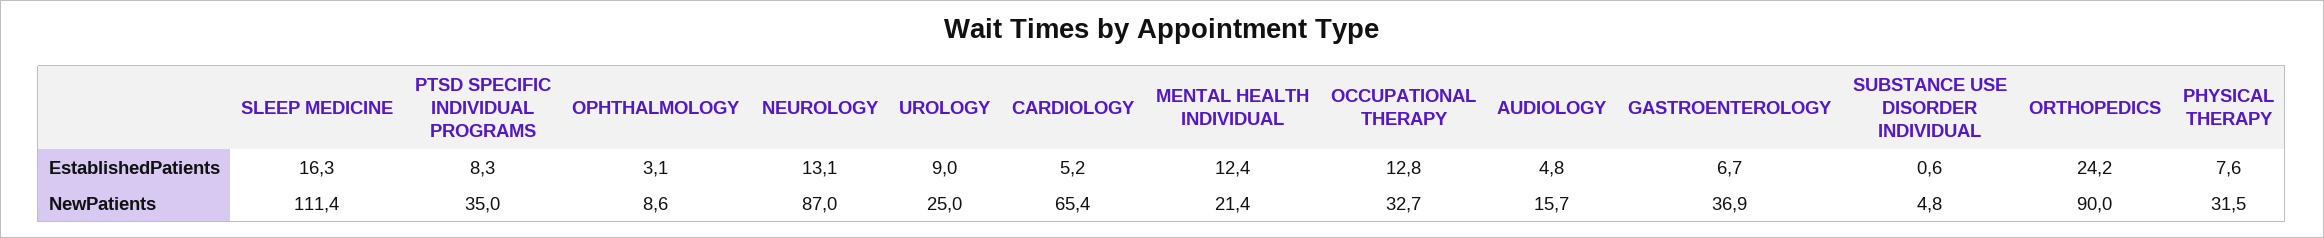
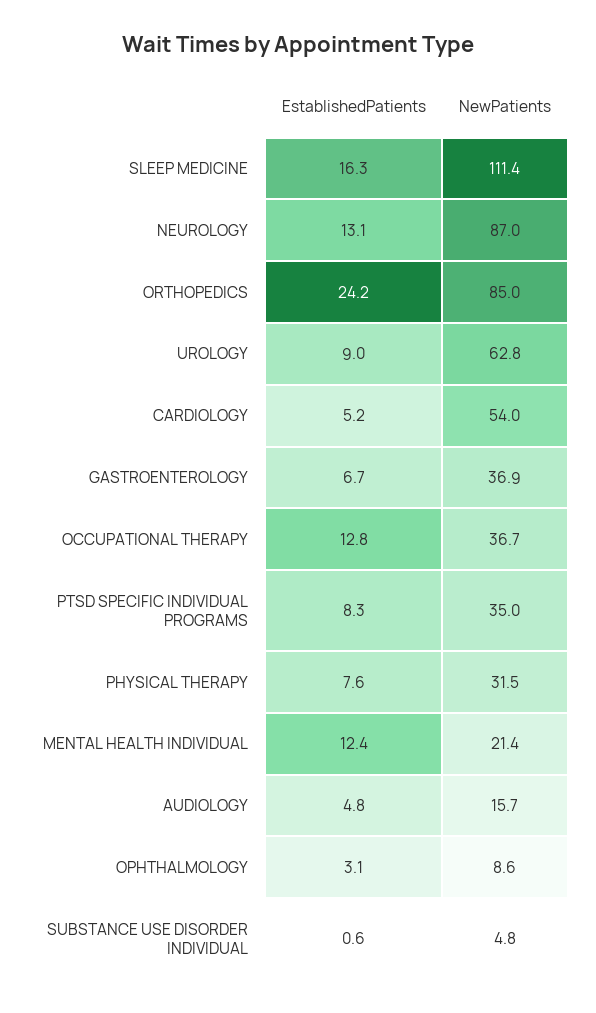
UROLOGY, NewPatients: 25 -> 62.8
CARDIOLOGY, NewPatients: 65.4 -> 54
OCCUPATIONAL THERAPY, NewPatients: 32.7 -> 36.7
ORTHOPEDICS, NewPatients: 90 -> 85

